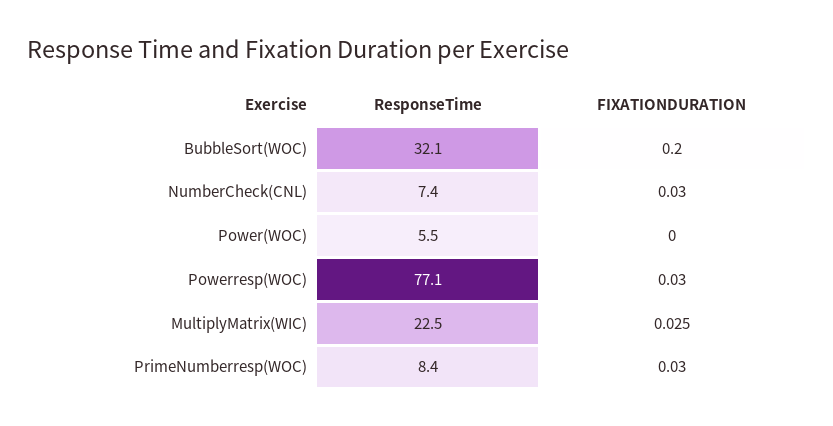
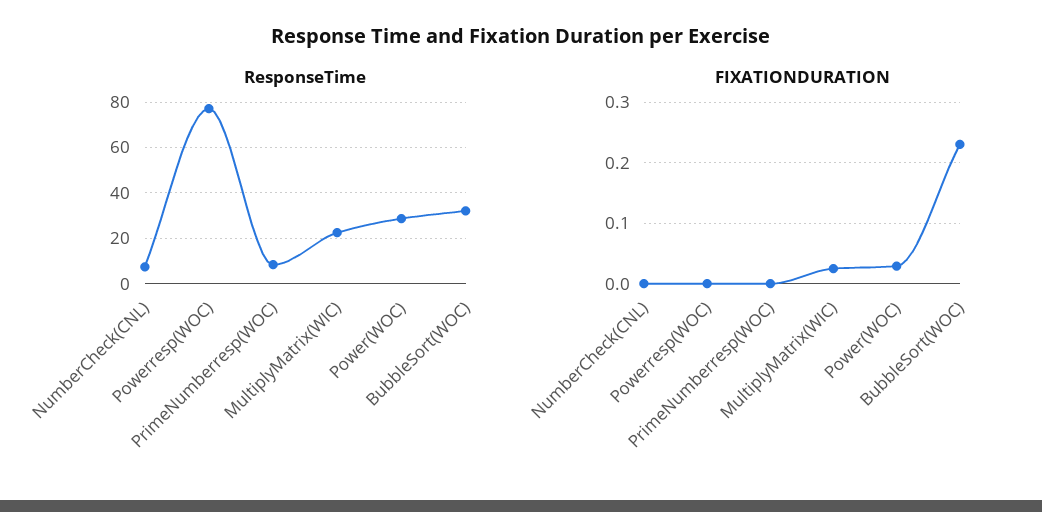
FIXATIONDURATION, BubbleSort(WOC): 0.2 -> 0.23
FIXATIONDURATION, NumberCheck(CNL): 0.03 -> 0
ResponseTime, Power(WOC): 5.5 -> 30
FIXATIONDURATION, Power(WOC): 0 -> 0.03
FIXATIONDURATION, Powerresp(WOC): 0.03 -> 0
FIXATIONDURATION, PrimeNumberresp(WOC): 0.03 -> 0

